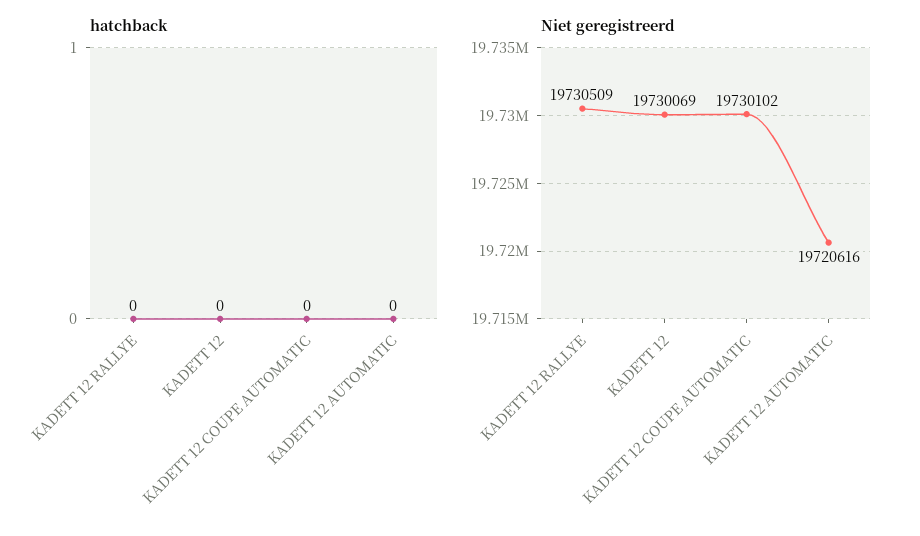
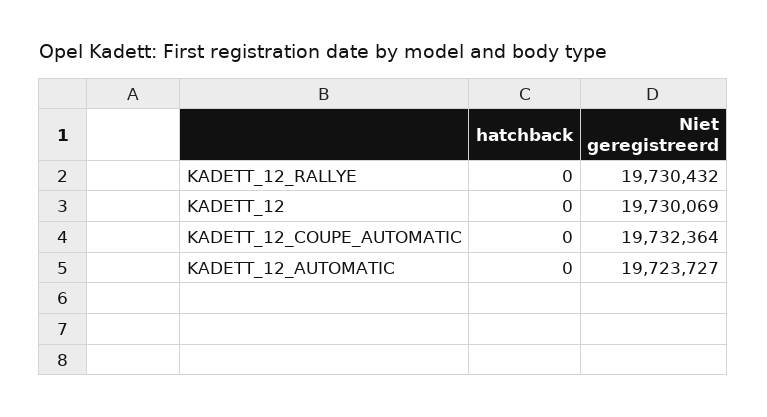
Niet geregistreerd, KADETT 12 RALLYE: 19730509 -> 19730432
Niet geregistreerd, KADETT 12 COUPE AUTOMATIC: 19730102 -> 19732364
Niet geregistreerd, KADETT 12 AUTOMATIC: 19720616 -> 19723727

